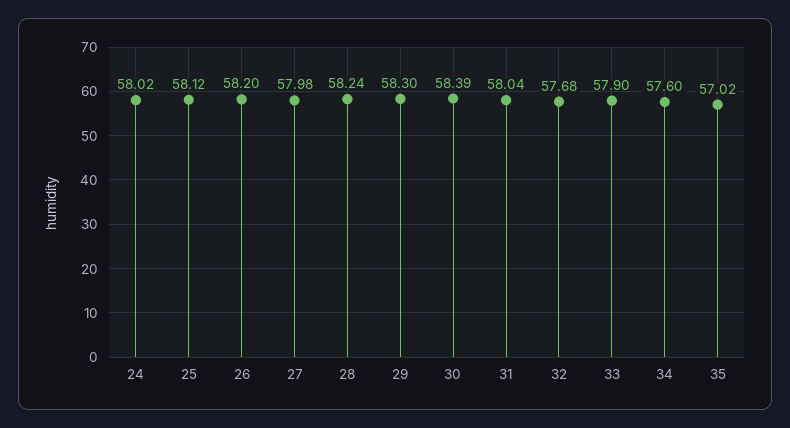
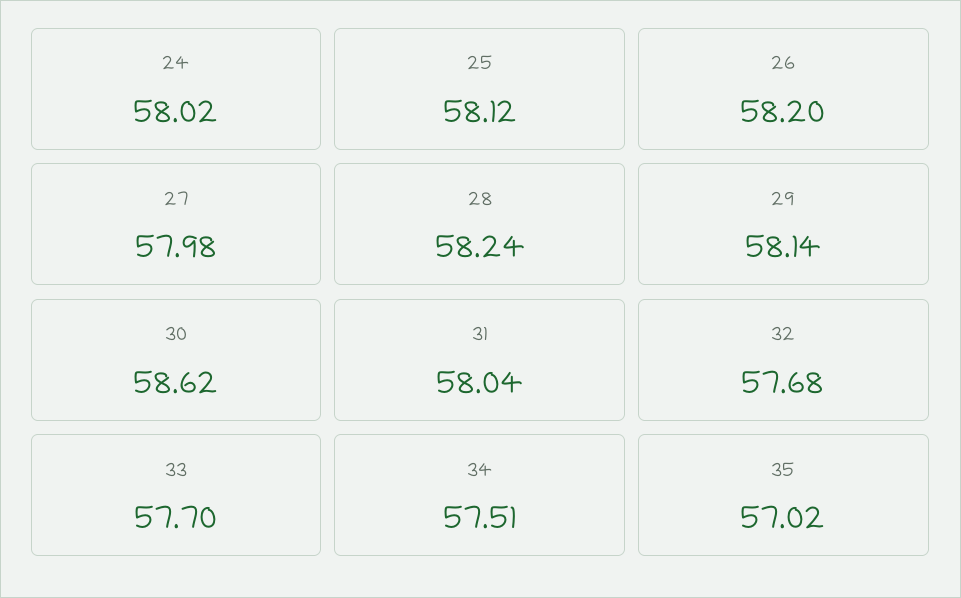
29: 58.3 -> 58.14
30: 58.39 -> 58.62
33: 57.9 -> 57.7
34: 57.6 -> 57.51

